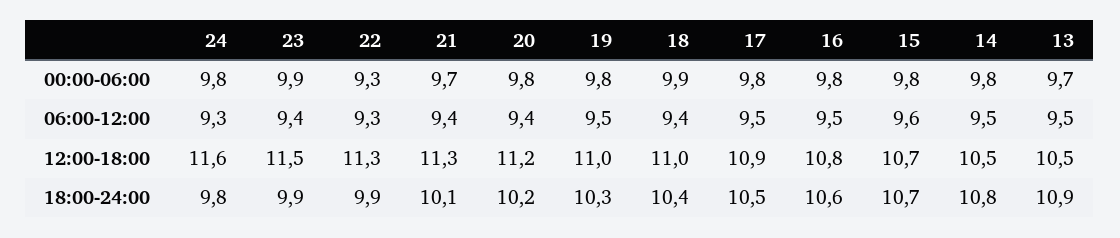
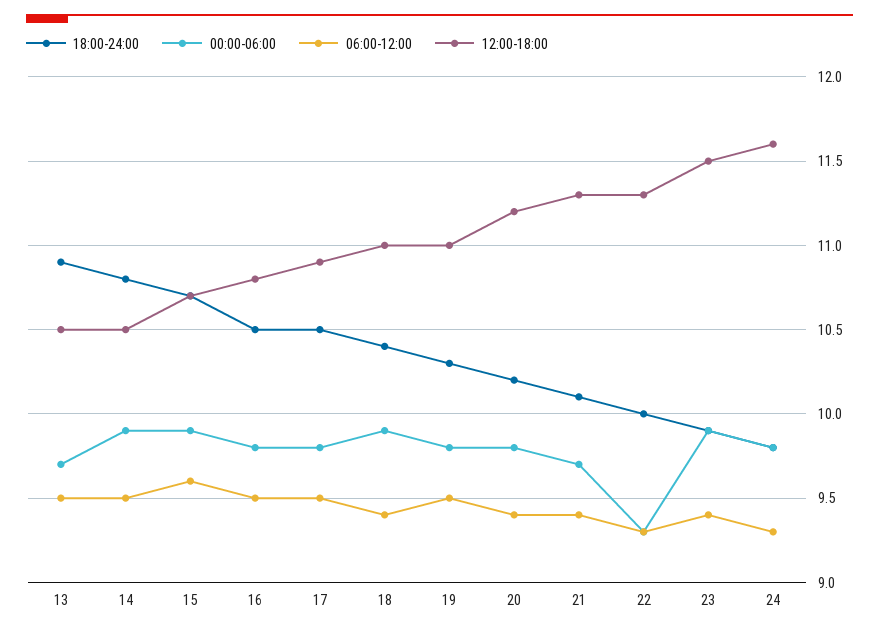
00:00-06:00, 15: 9.8 -> 9.9
00:00-06:00, 14: 9.8 -> 9.9
18:00-24:00, 22: 9.9 -> 10
18:00-24:00, 16: 10.6 -> 10.5

